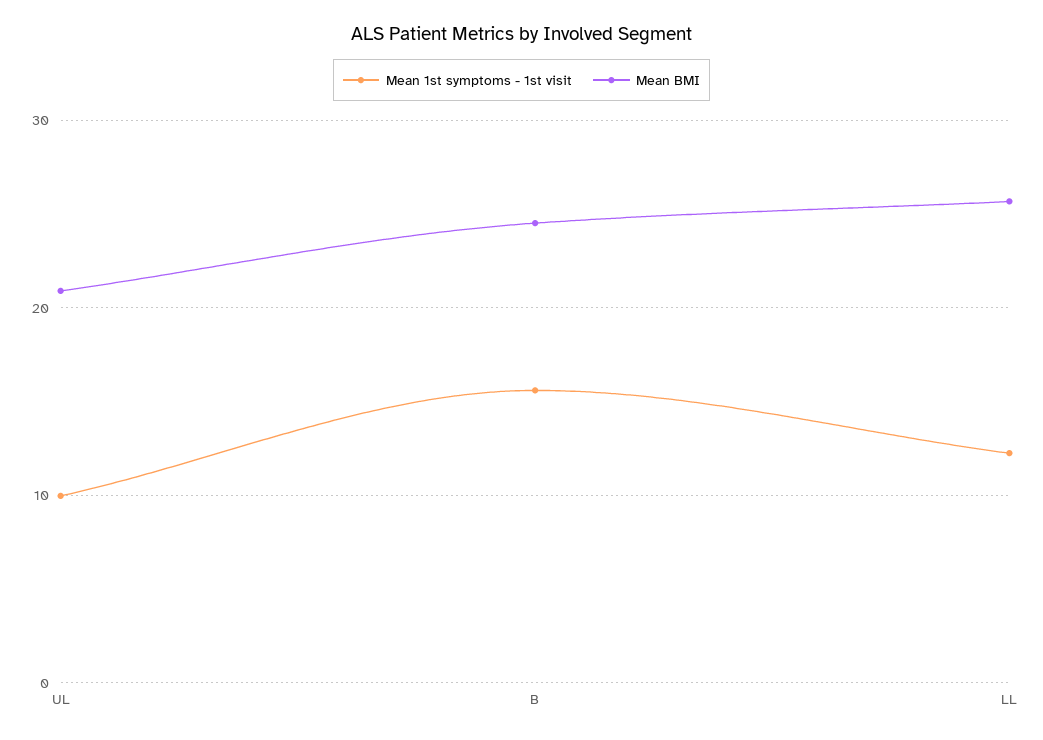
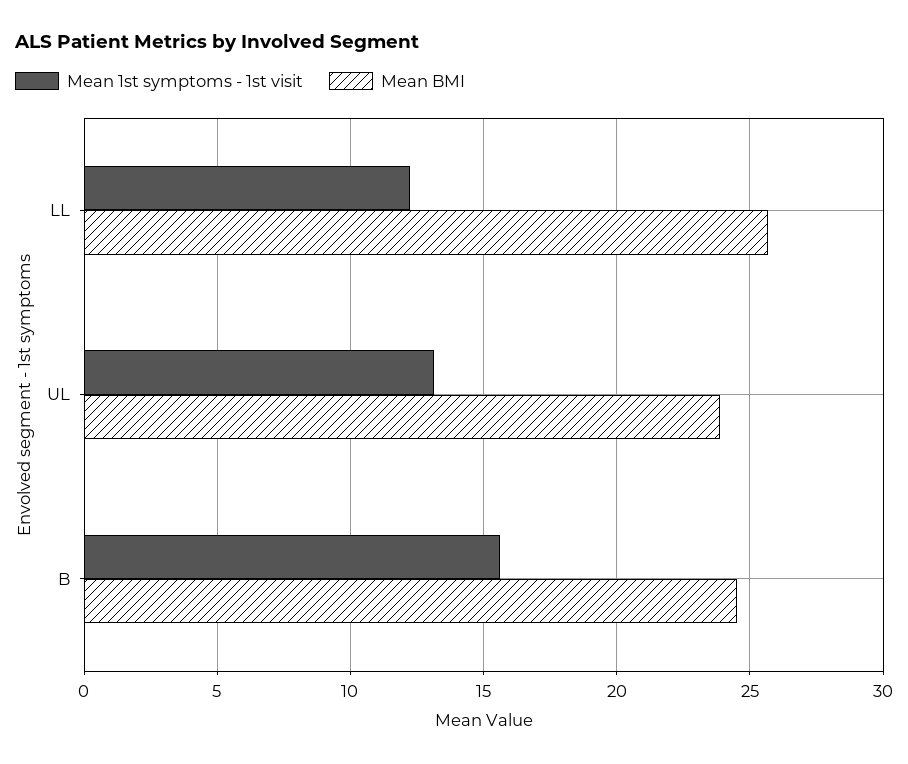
Mean 1st symptoms - 1st visit, UL: 10 -> 13
Mean BMI, UL: 21 -> 24

